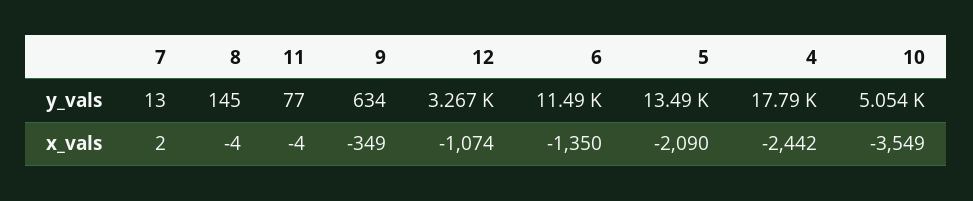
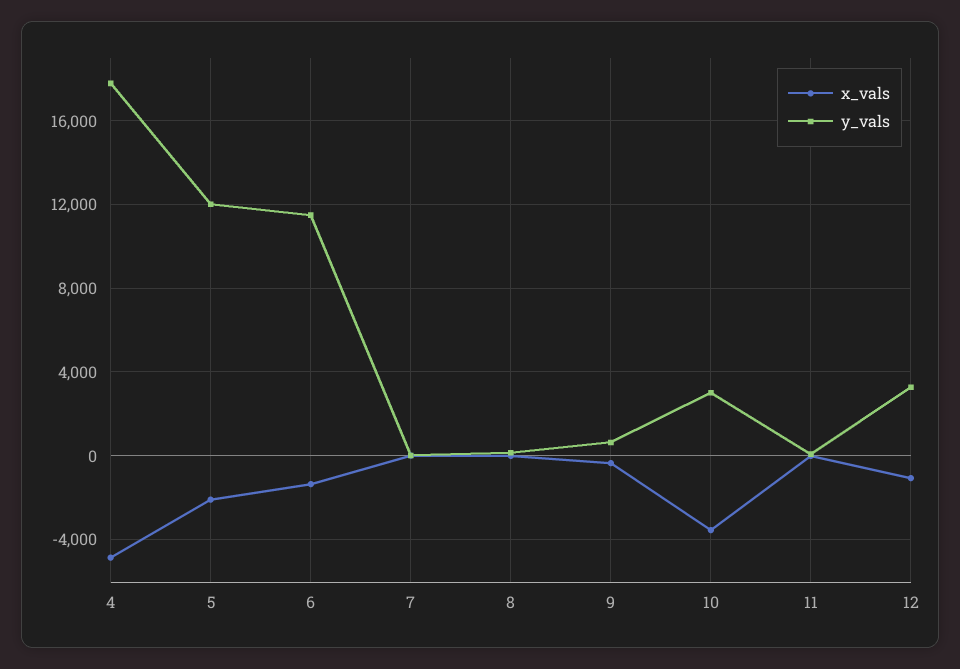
y_vals, 5: 13490 -> 12000
y_vals, 10: 5054 -> 3000
x_vals, 4: -2442 -> -5000

